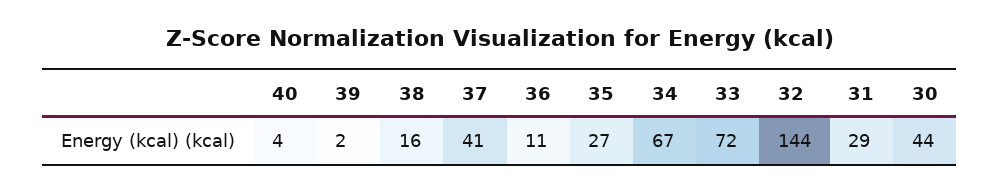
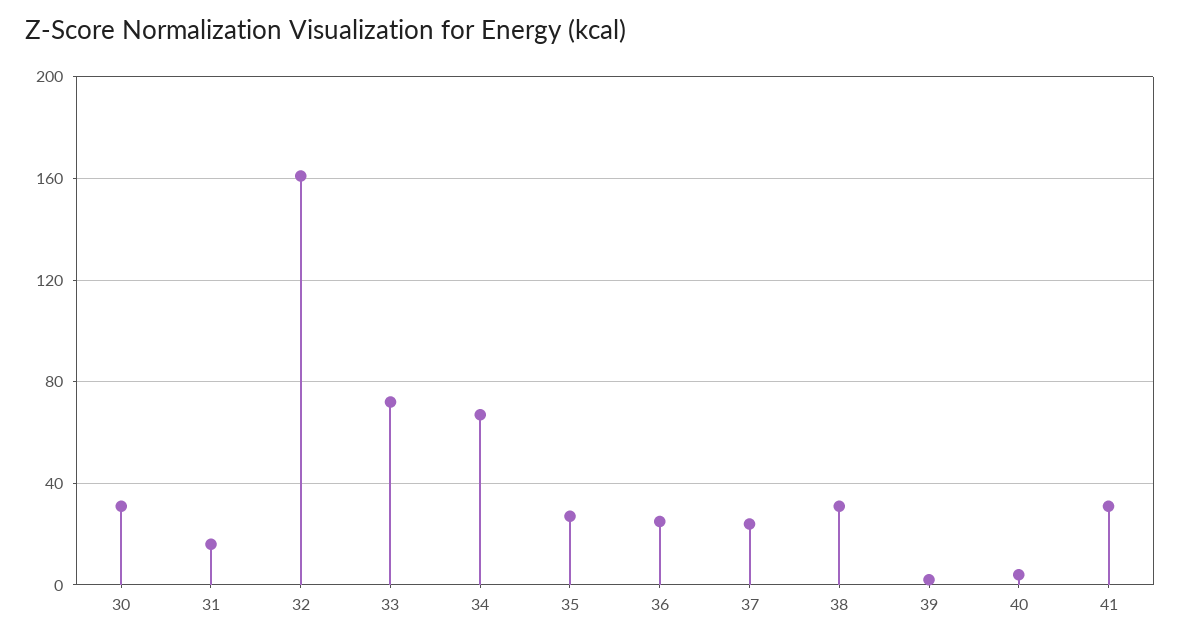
38: 16 -> 30
37: 41 -> 25
36: 11 -> 25
32: 144 -> 160
31: 29 -> 15
30: 44 -> 30
41: none -> 30

